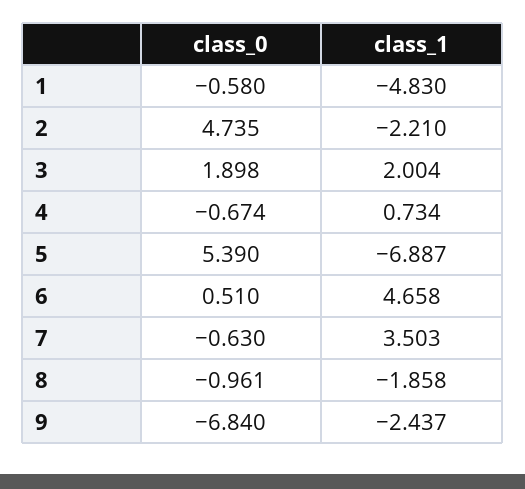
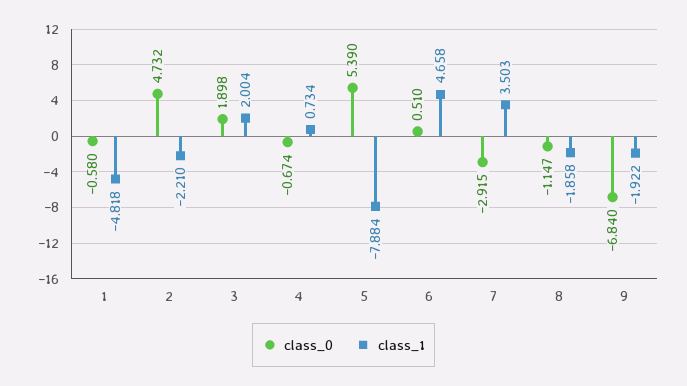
class_1, 1: -4.83 -> -4.818
class_0, 2: 4.735 -> 4.732
class_1, 5: -6.887 -> -7.884
class_0, 7: -0.63 -> -2.915
class_0, 8: -0.961 -> -1.147
class_1, 9: -2.437 -> -1.922

